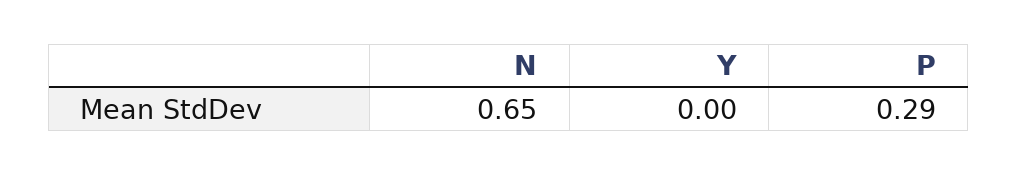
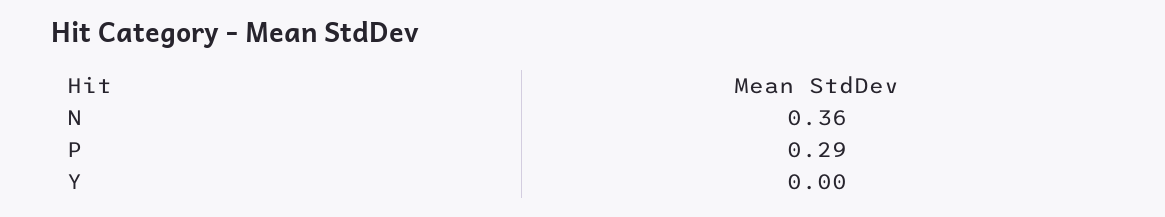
N: 0.65 -> 0.36

